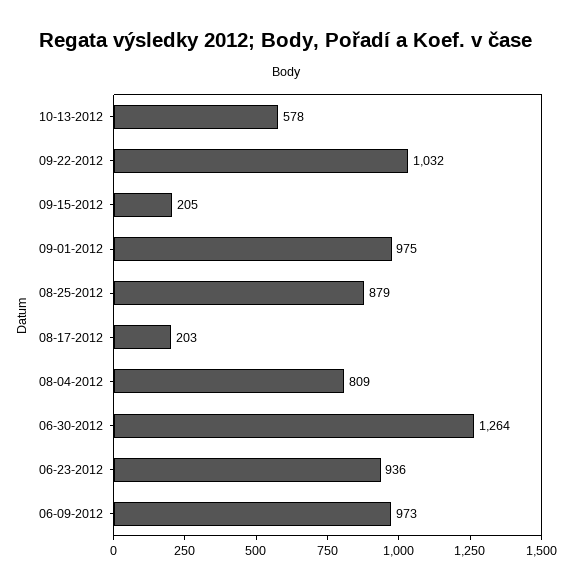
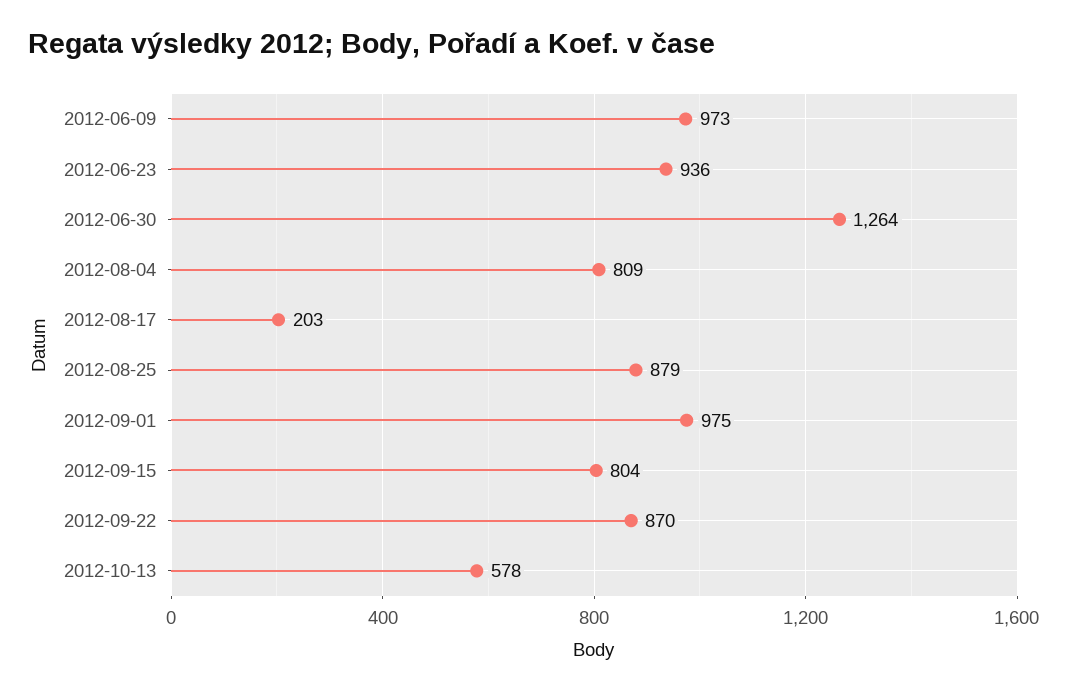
09-22-2012: 1032 -> 870
09-15-2012: 205 -> 804

